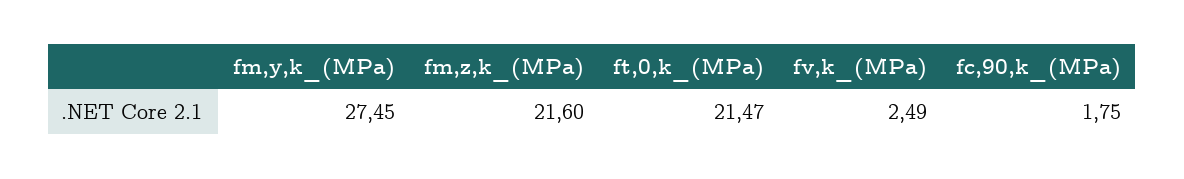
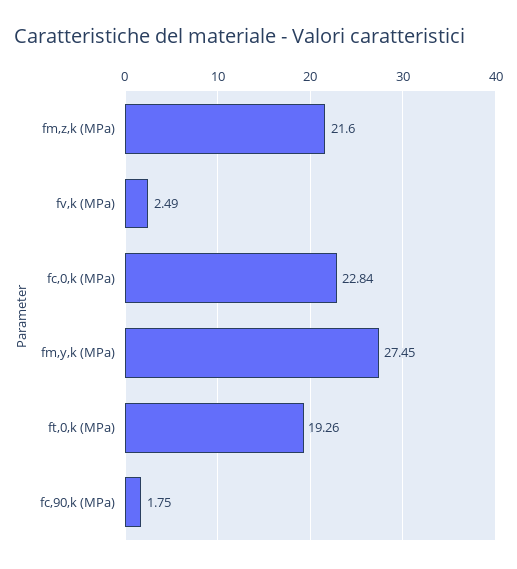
ft,0,k_(MPa): 21.47 -> 19.26
fc,0,k (MPa): none -> 22.84

